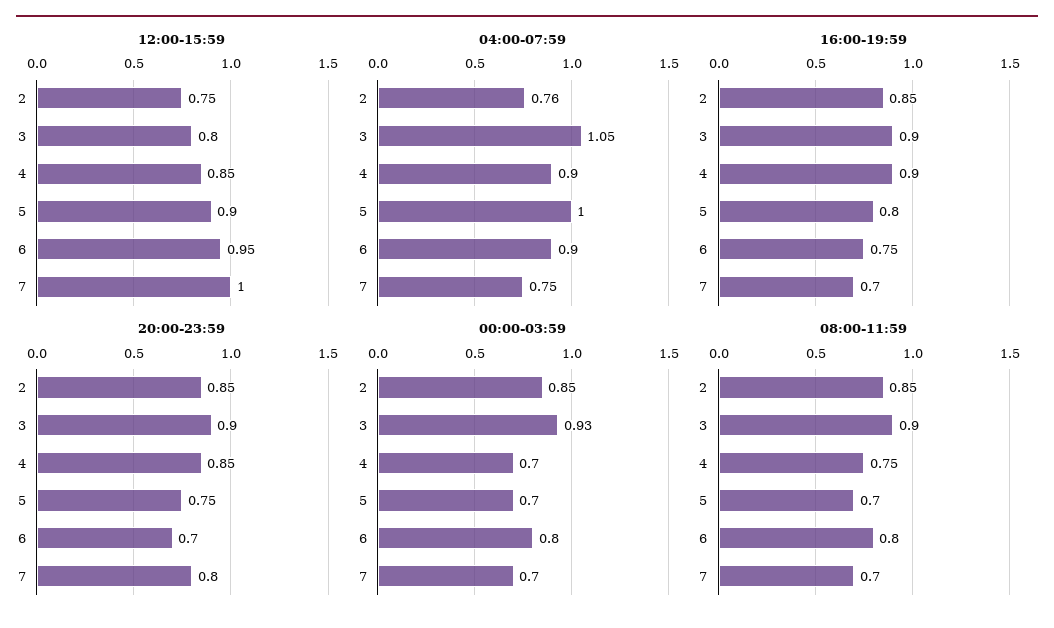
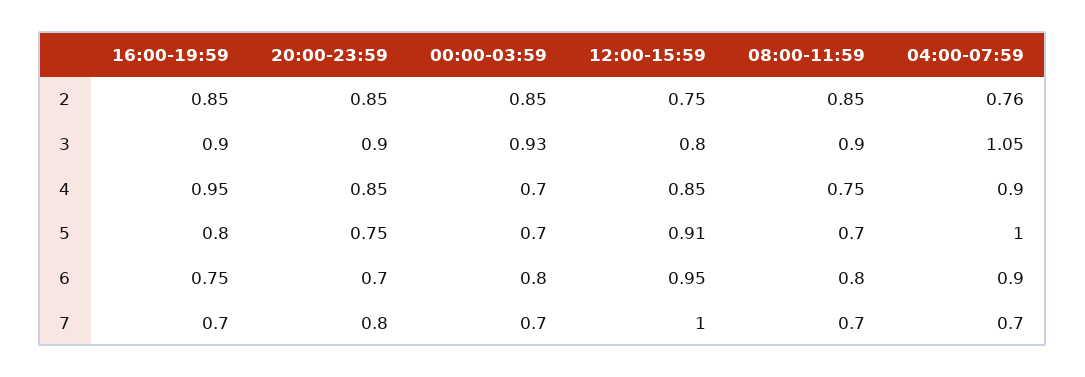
12:00-15:59, 5: 0.9 -> 0.91
04:00-07:59, 7: 0.75 -> 0.7
16:00-19:59, 4: 0.9 -> 0.95

